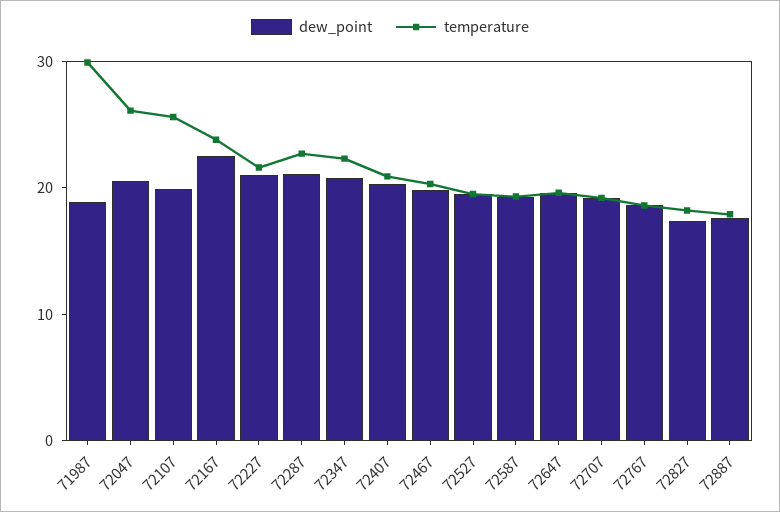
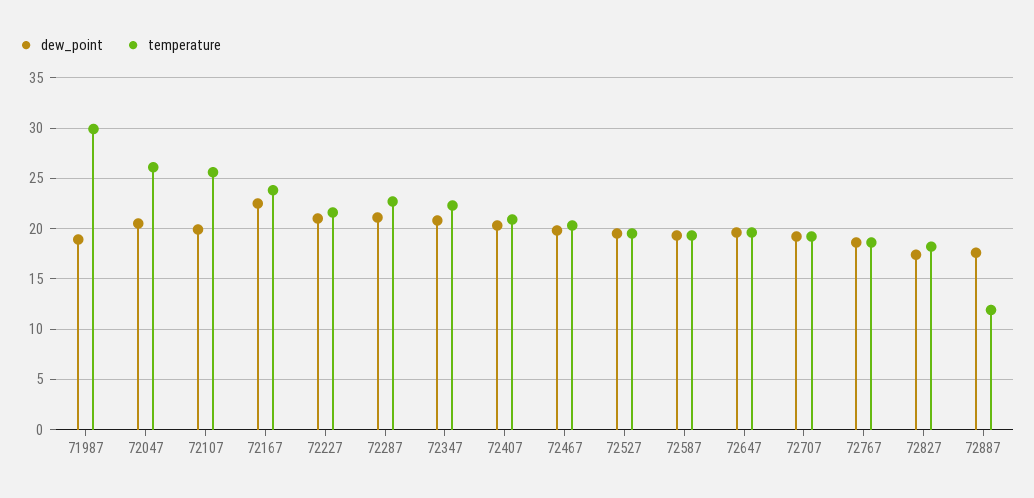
temperature, 72887: 18 -> 12

